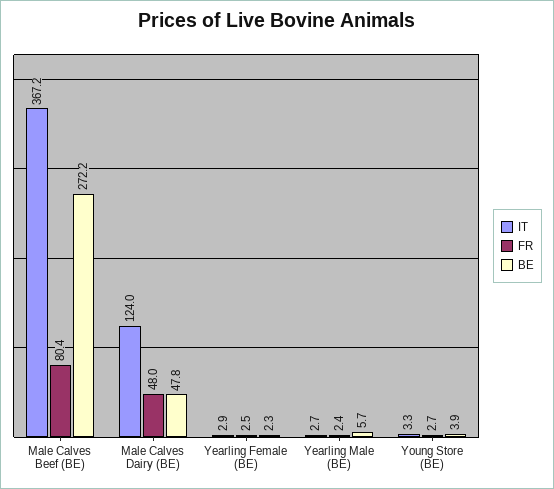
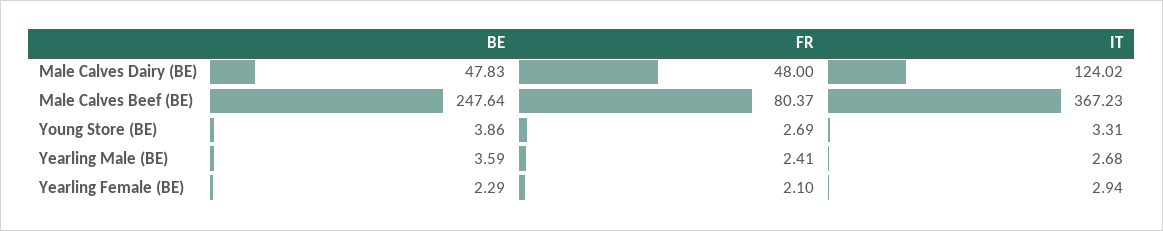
BE, Male Calves Beef (BE): 272.2 -> 247.64
FR, Yearling Female (BE): 2.5 -> 2.1
BE, Yearling Male (BE): 5.7 -> 3.59

